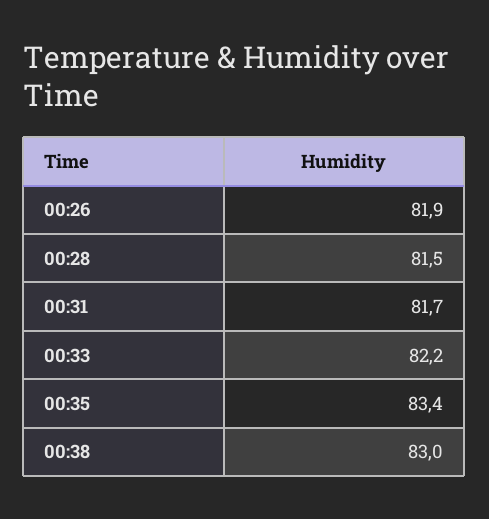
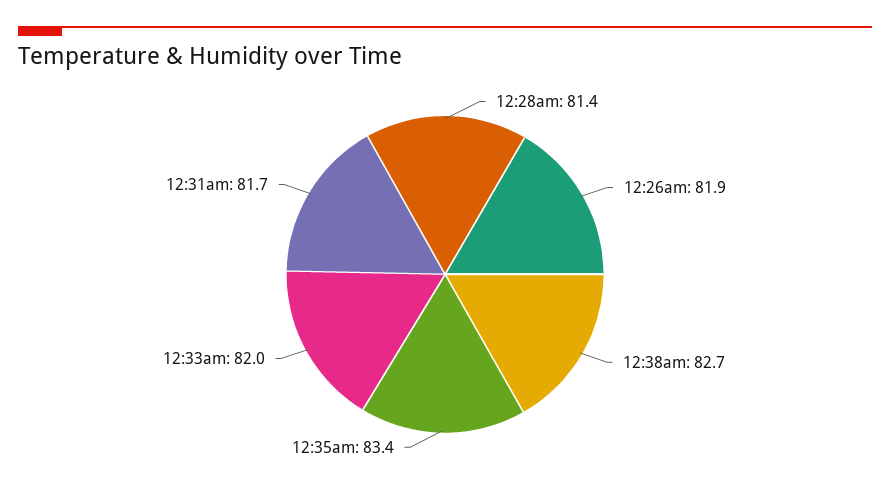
00:28: 81.5 -> 81.4
00:33: 82.2 -> 82
00:38: 83 -> 82.7

